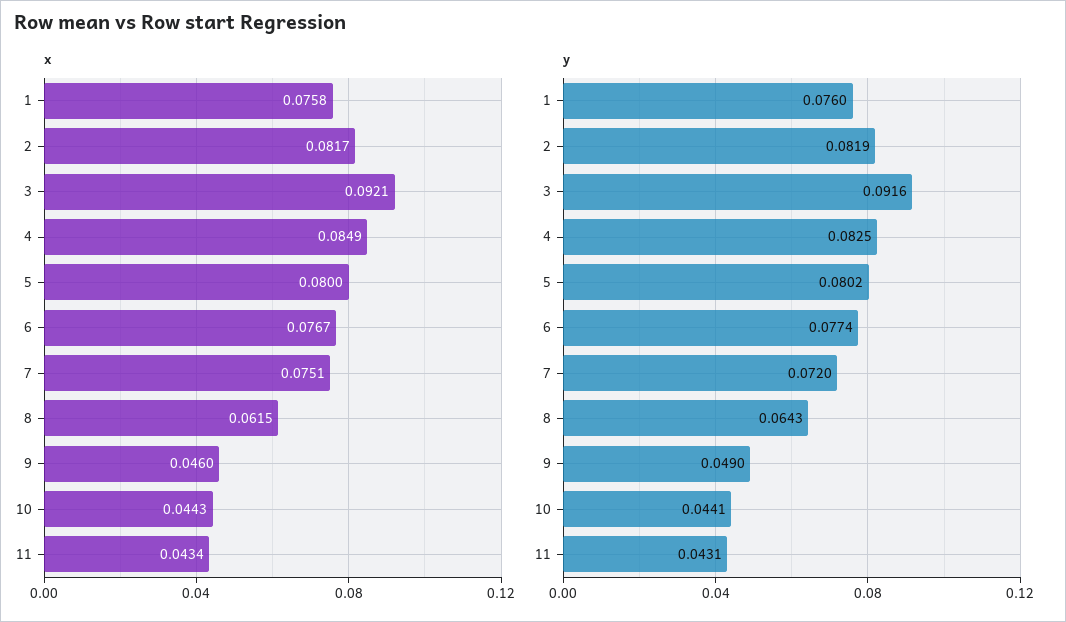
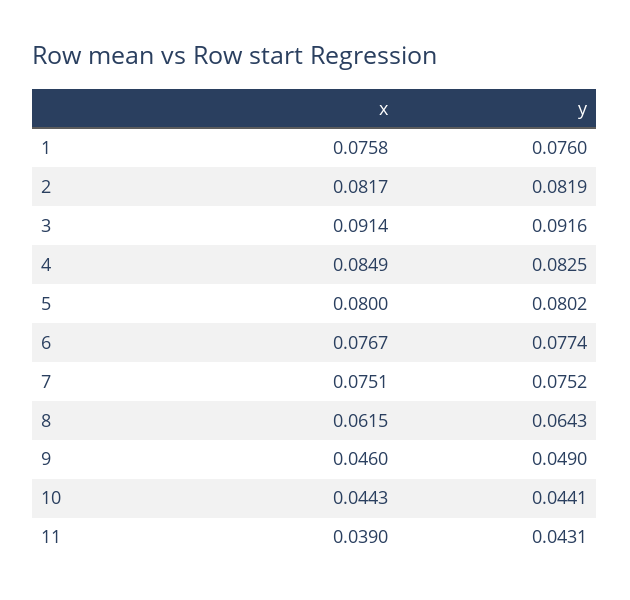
x, 3: 0.0921 -> 0.0914
x, 11: 0.0434 -> 0.039
y, 7: 0.072 -> 0.0752

